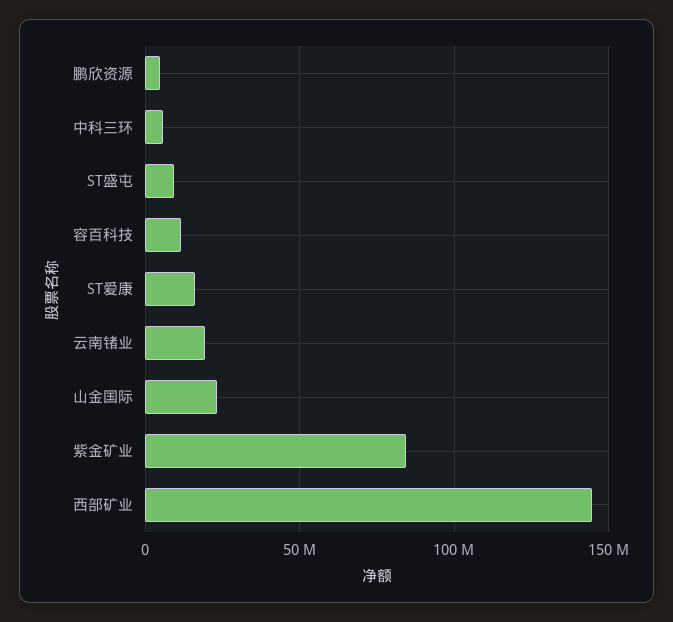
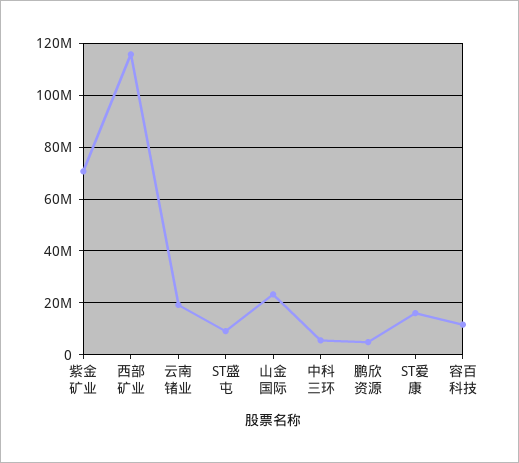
紫金矿业: 85000000 -> 70000000
西部矿业: 145000000 -> 115000000

